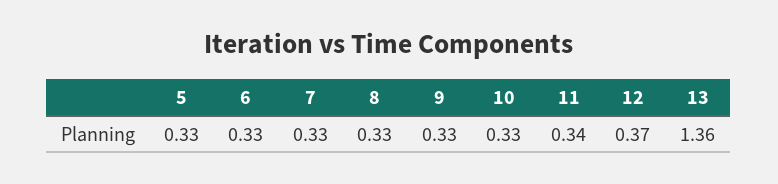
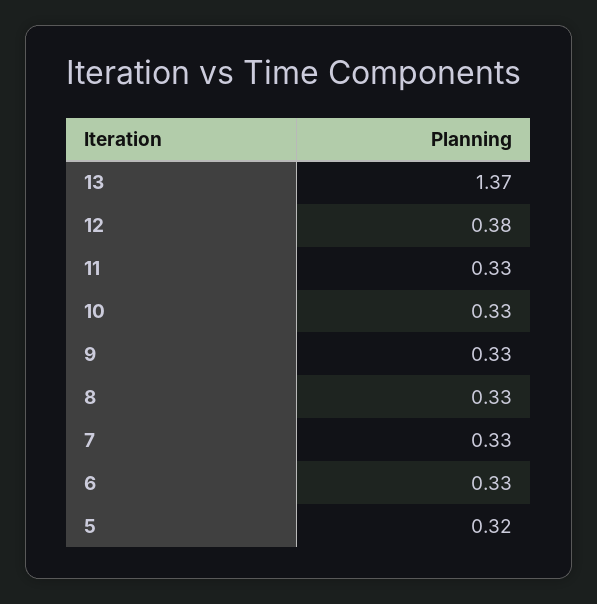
5: 0.33 -> 0.32
11: 0.34 -> 0.33
12: 0.37 -> 0.38
13: 1.36 -> 1.37

